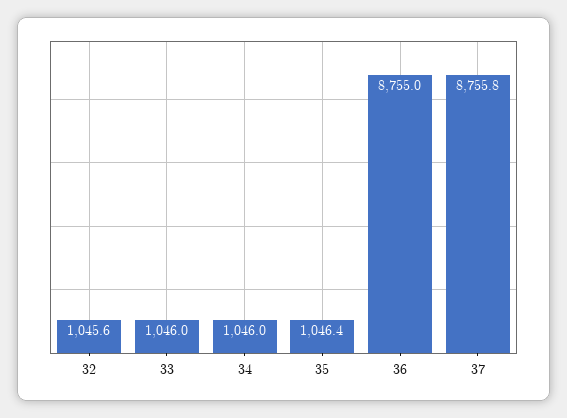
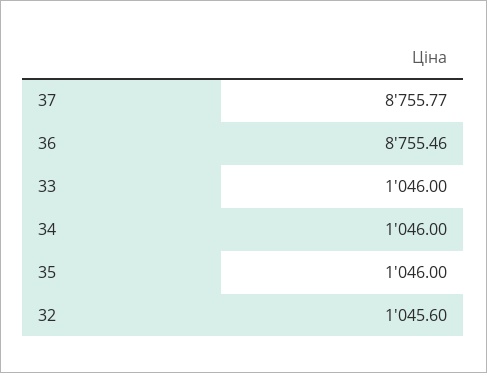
35: 1046.4 -> 1046
36: 8755 -> 8755.46

